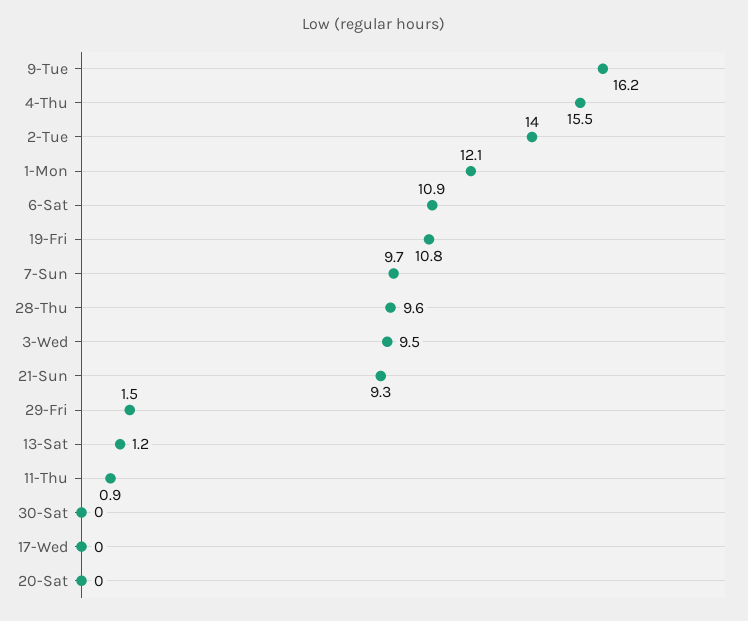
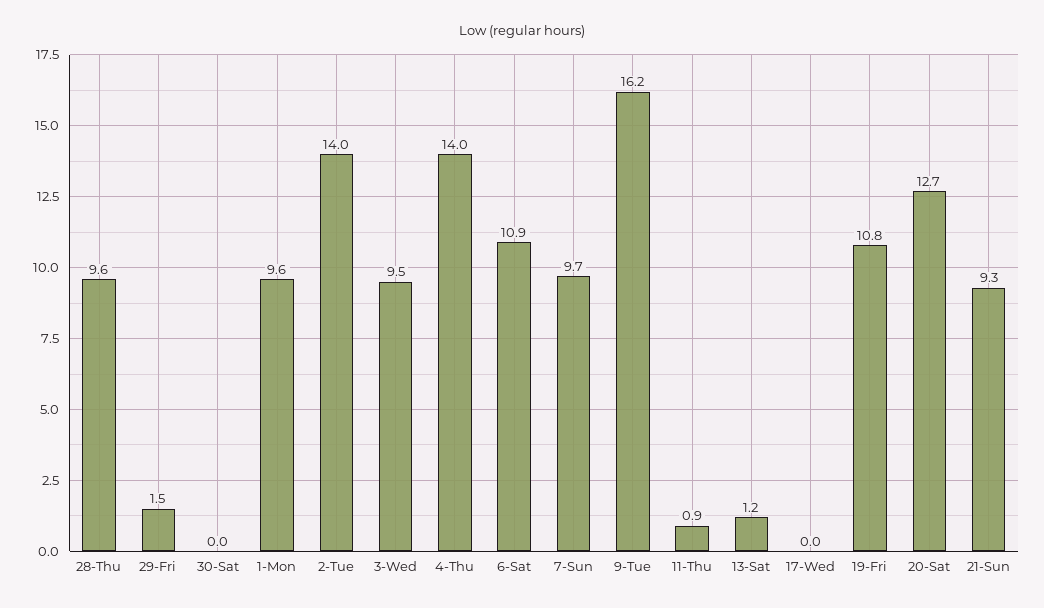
4-Thu: 15.5 -> 14
1-Mon: 12.1 -> 9.6
20-Sat: 0 -> 12.7

